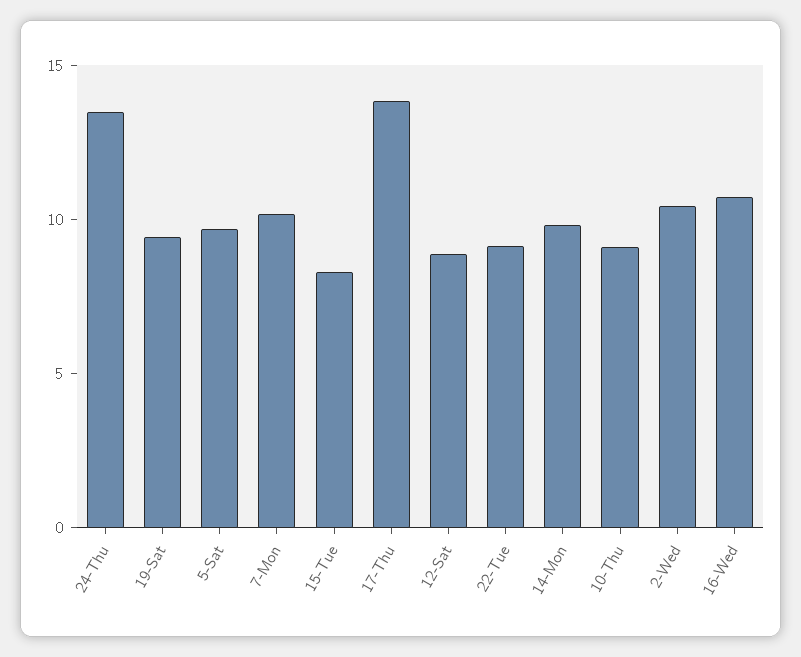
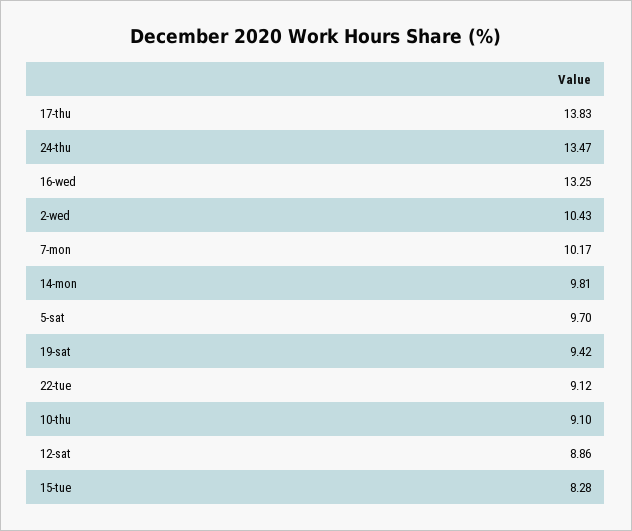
16-Wed: 11 -> 13.25

